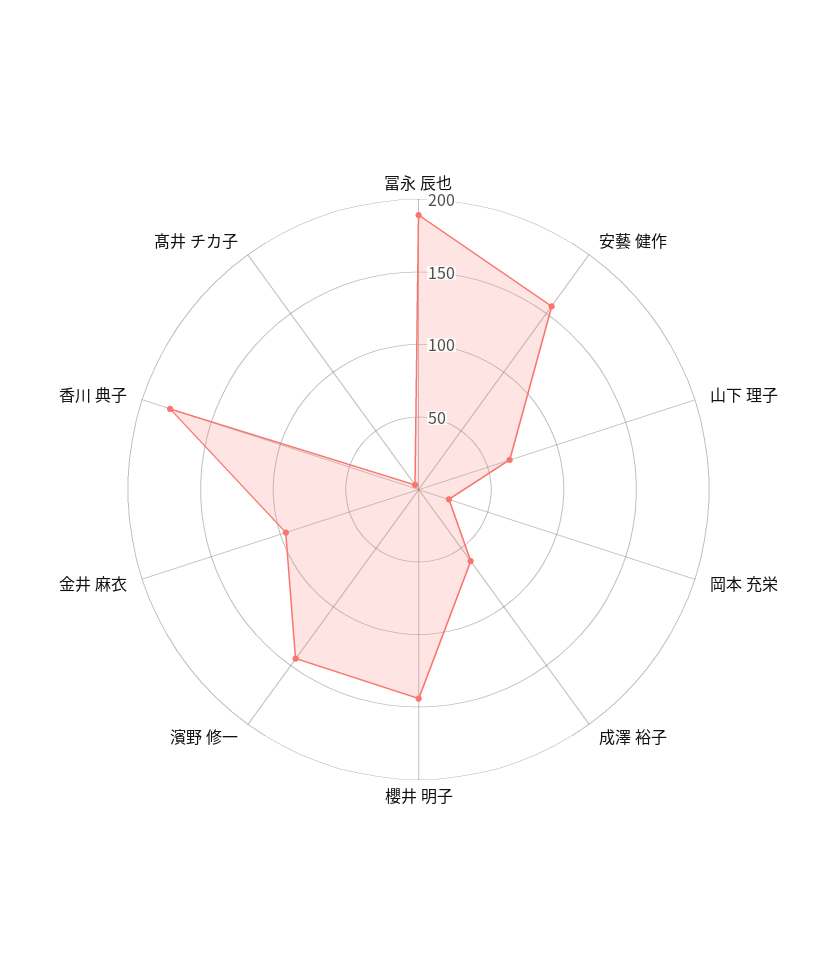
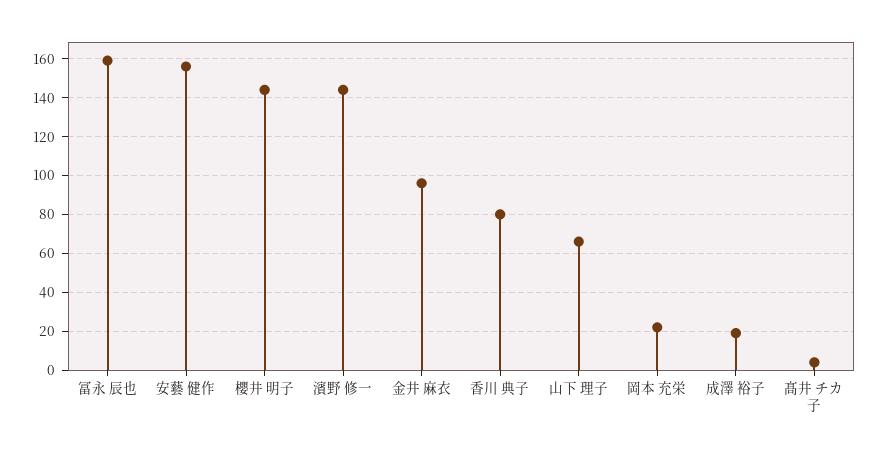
冨永 辰也: 190 -> 160
成澤 裕子: 60 -> 20
香川 典子: 180 -> 80

